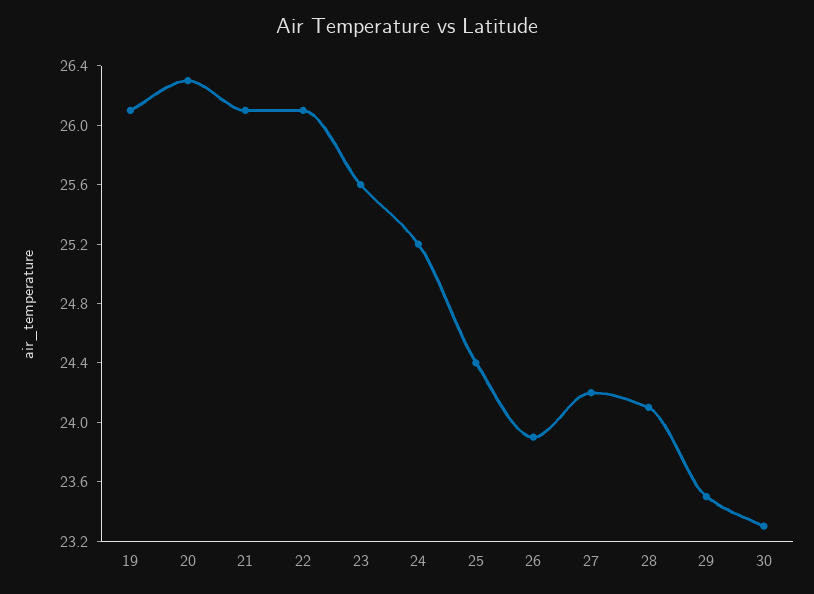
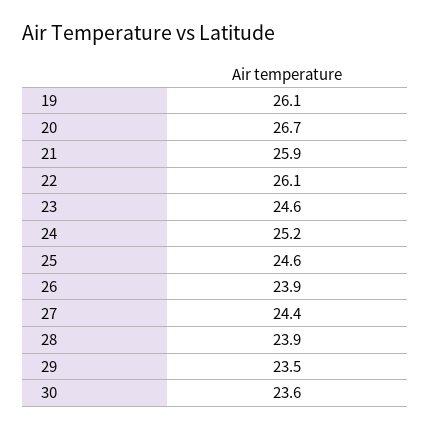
20: 26.3 -> 26.7
21: 26.1 -> 25.9
23: 25.6 -> 24.6
25: 24.4 -> 24.6
27: 24.2 -> 24.4
28: 24.1 -> 23.9
30: 23.3 -> 23.6

